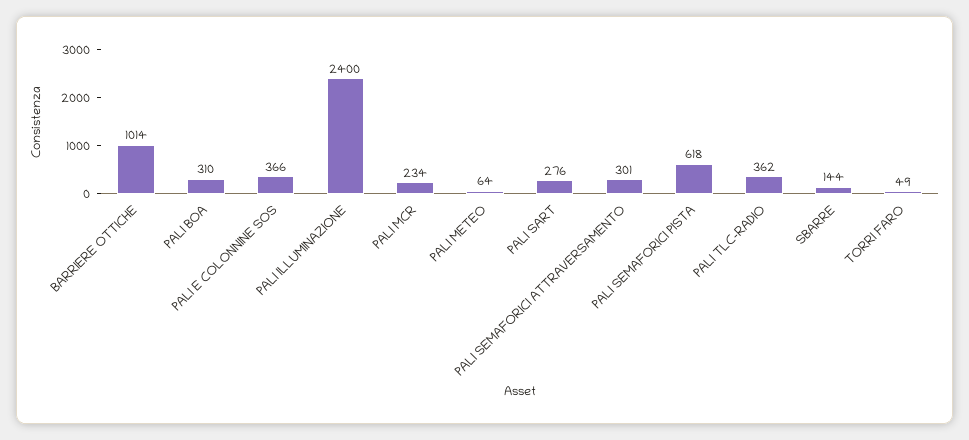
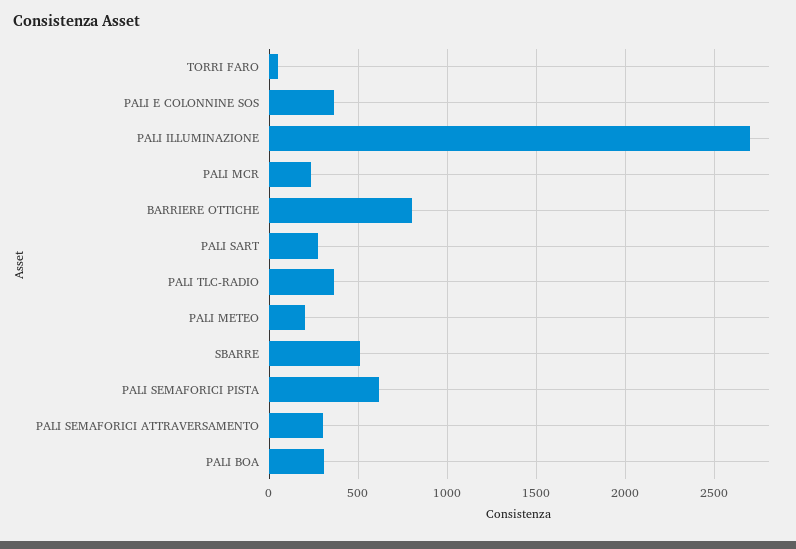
BARRIERE OTTICHE: 1014 -> 800
PALI ILLUMINAZIONE: 2400 -> 2700
PALI METEO: 64 -> 200
SBARRE: 144 -> 500

